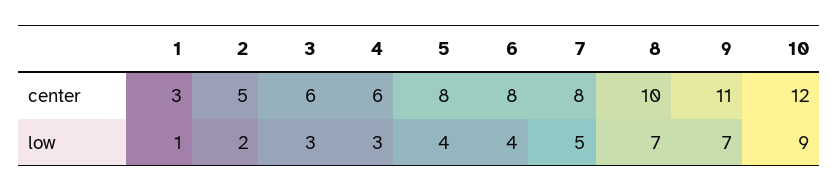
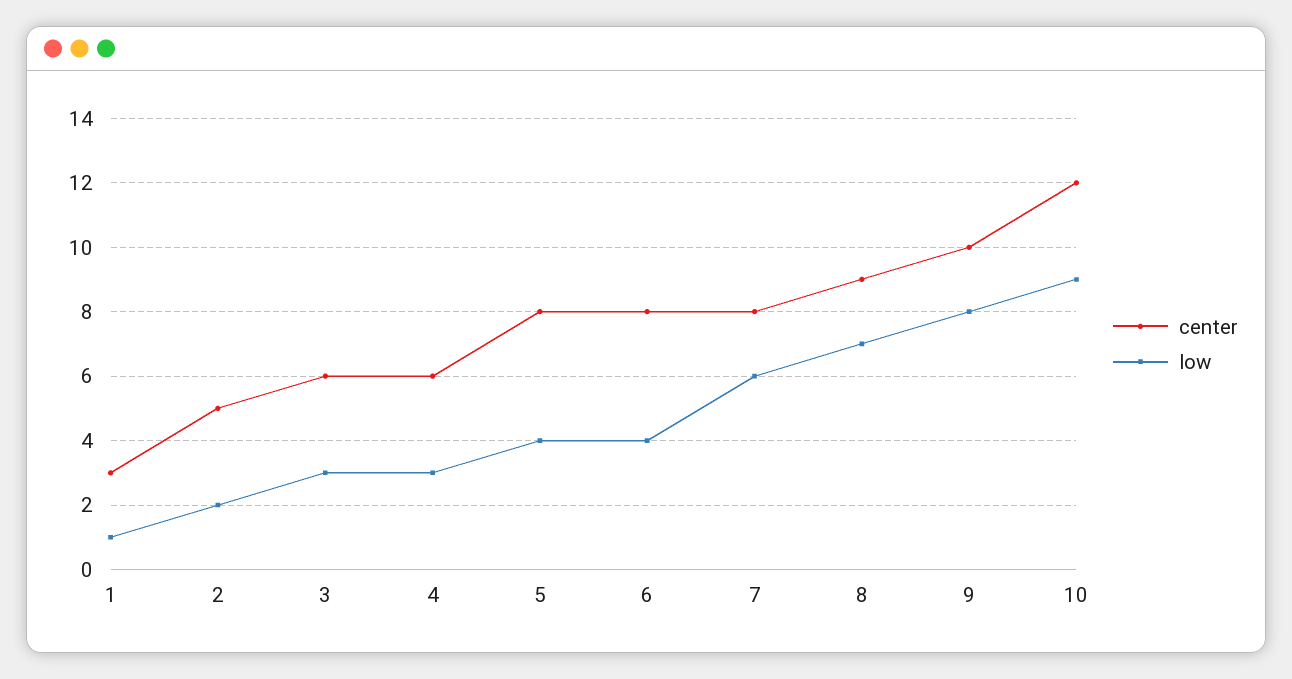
center, 8: 10 -> 9
center, 9: 11 -> 10
low, 7: 5 -> 6
low, 9: 7 -> 8

